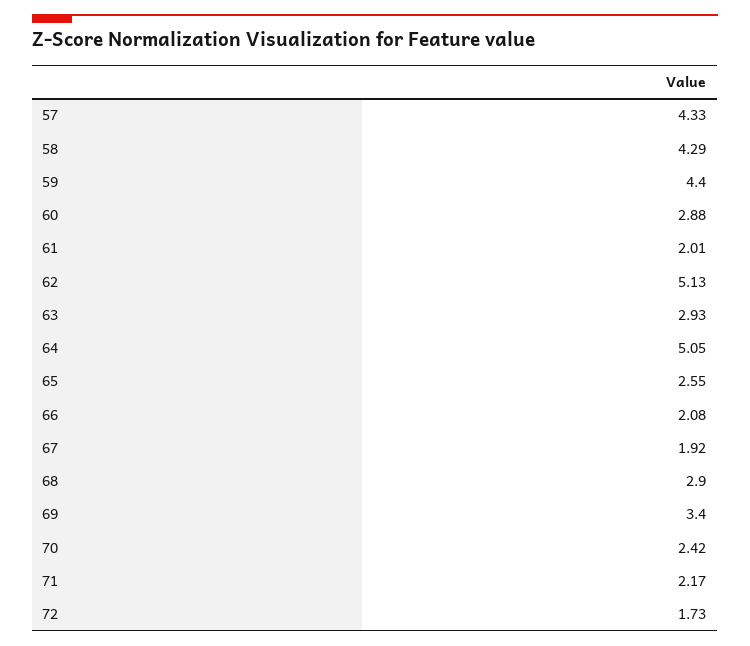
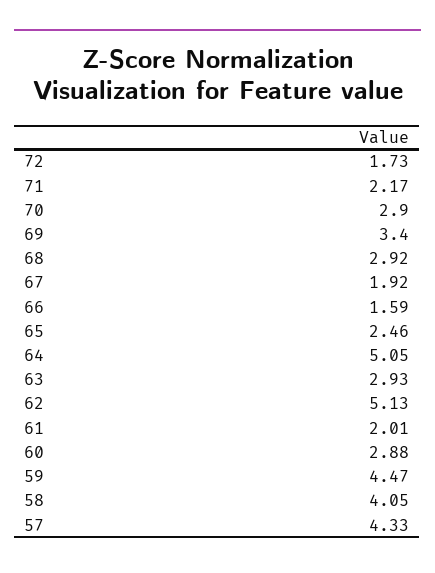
58: 4.29 -> 4.05
59: 4.4 -> 4.47
65: 2.55 -> 2.46
66: 2.08 -> 1.59
68: 2.9 -> 2.92
70: 2.42 -> 2.9

